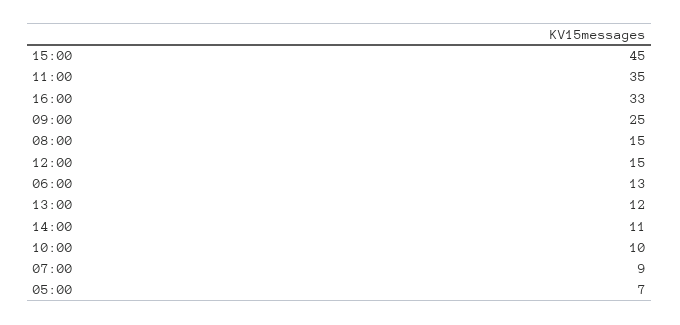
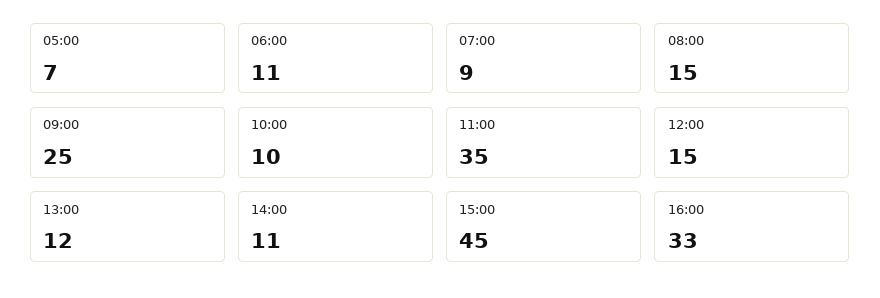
06:00: 13 -> 11

